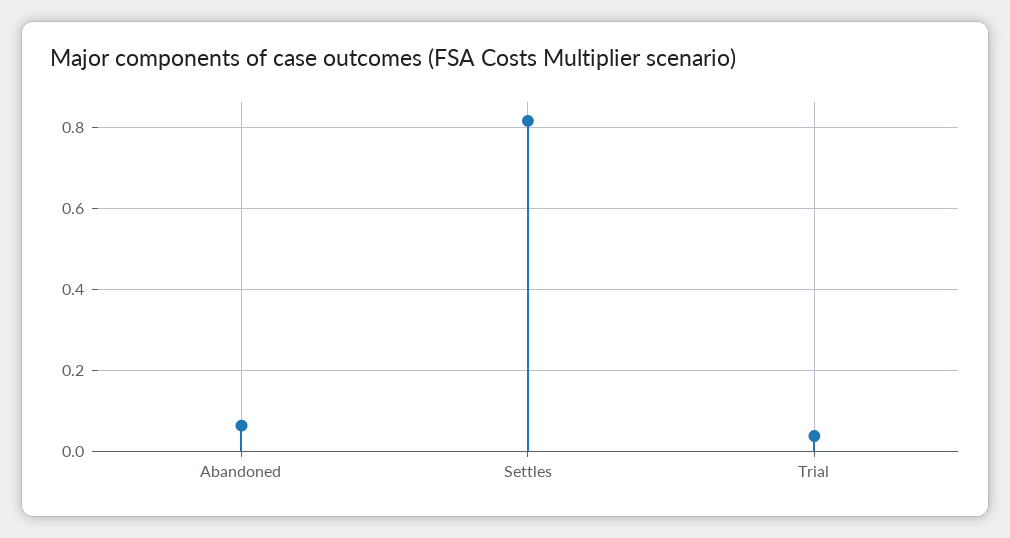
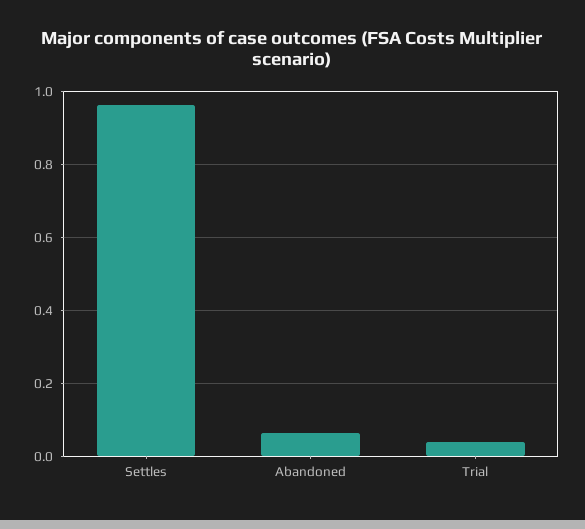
Settles: 0.82 -> 0.96

